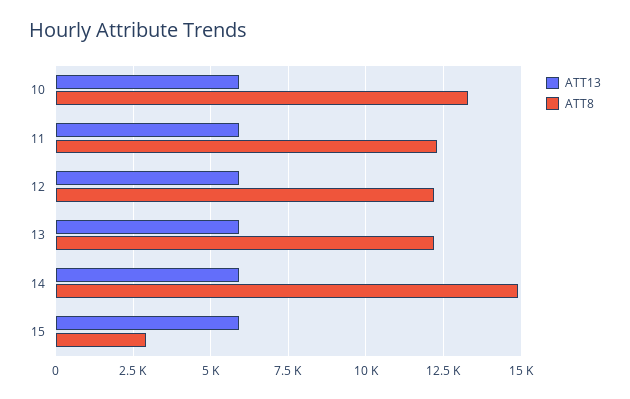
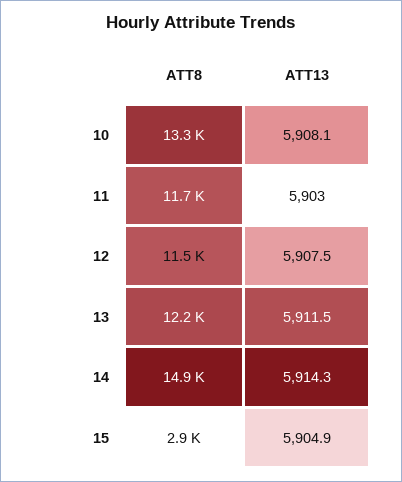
ATT8, 11: 12250 -> 11700
ATT8, 12: 12250 -> 11500

